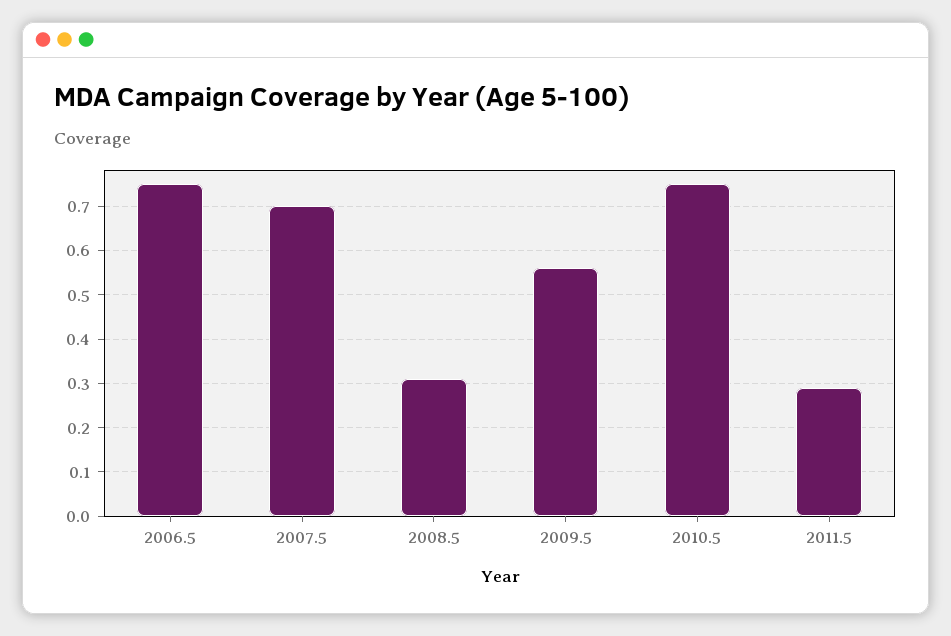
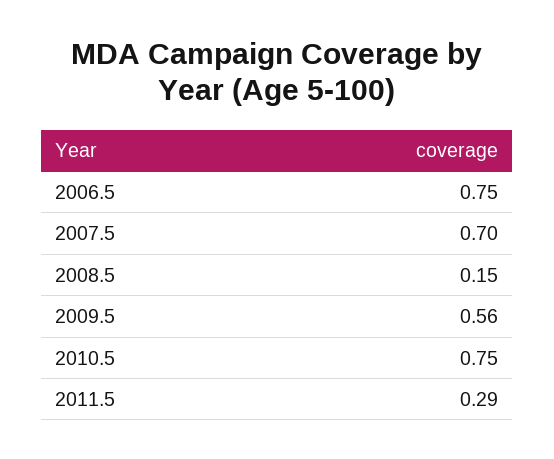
2008.5: 0.3 -> 0.15

